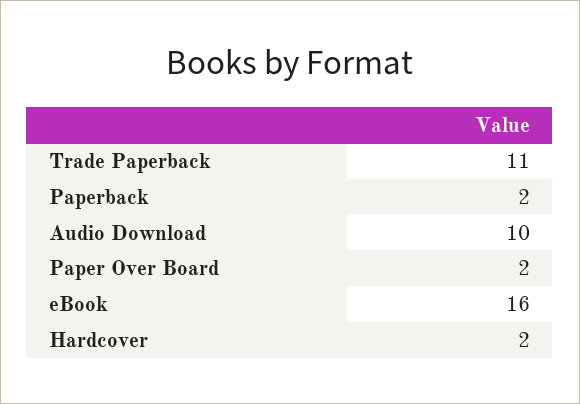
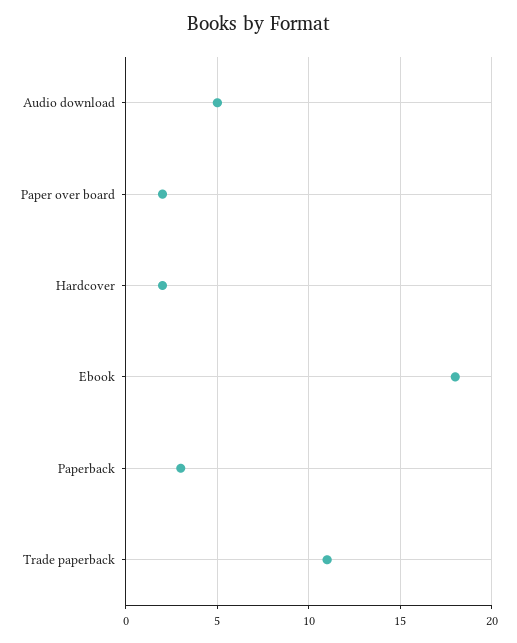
Paperback: 2 -> 3
Audio Download: 10 -> 5
eBook: 16 -> 18

